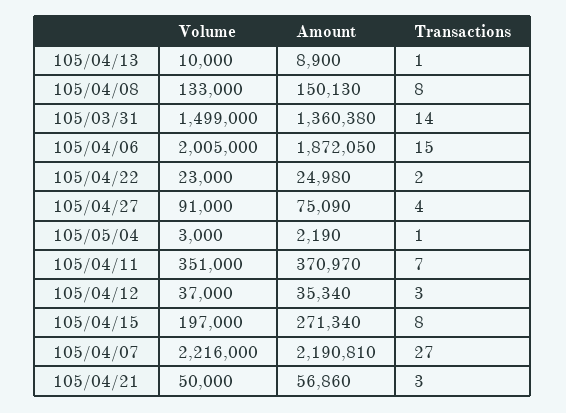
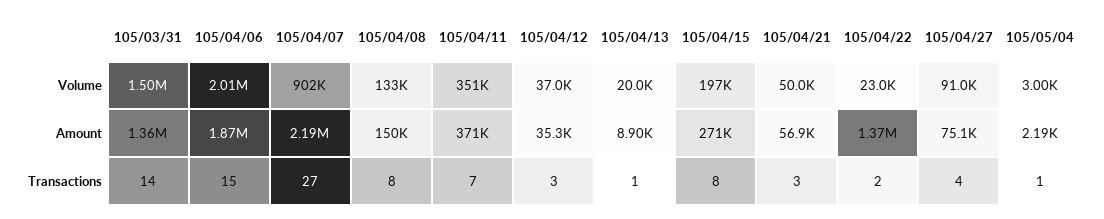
Volume, 105/04/13: 10000 -> 20000
Amount, 105/04/22: 24980 -> 1370000
Volume, 105/04/07: 2216000 -> 902000

